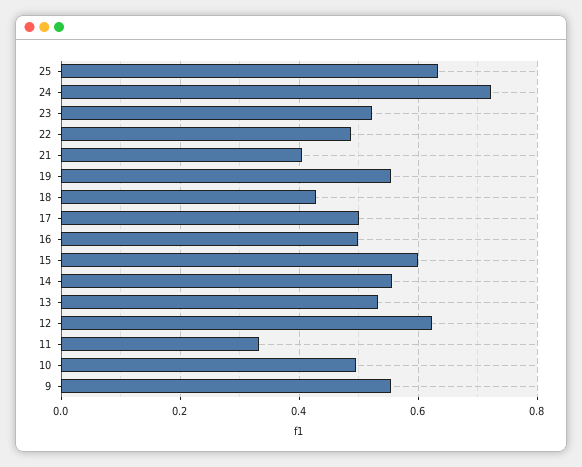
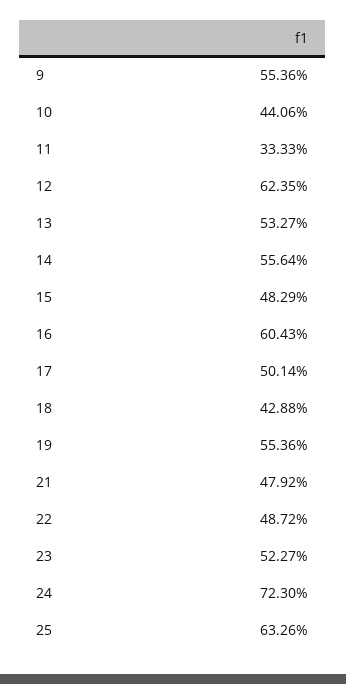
21: 0.4 -> 0.4792
16: 0.5 -> 0.6043
15: 0.6 -> 0.4829
10: 0.5 -> 0.4406

